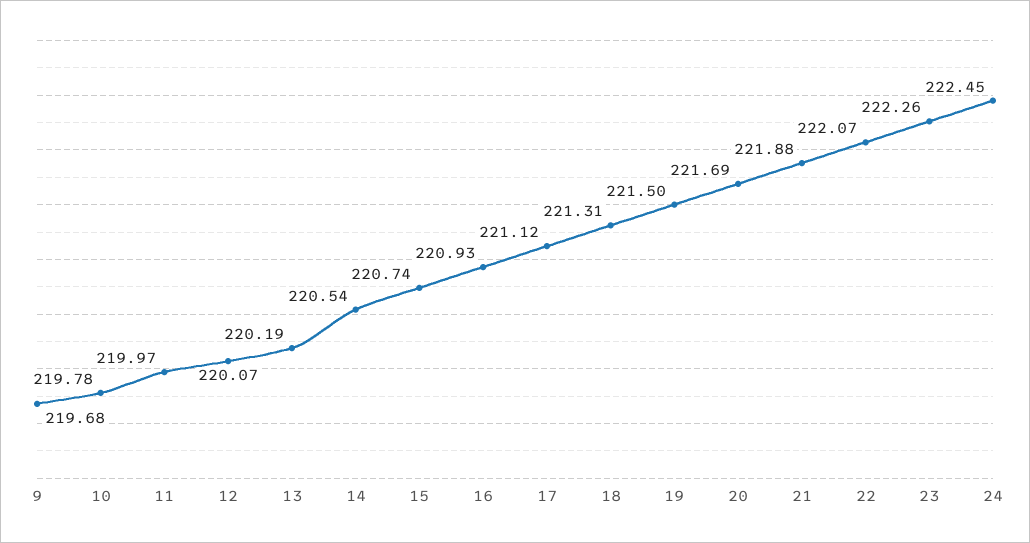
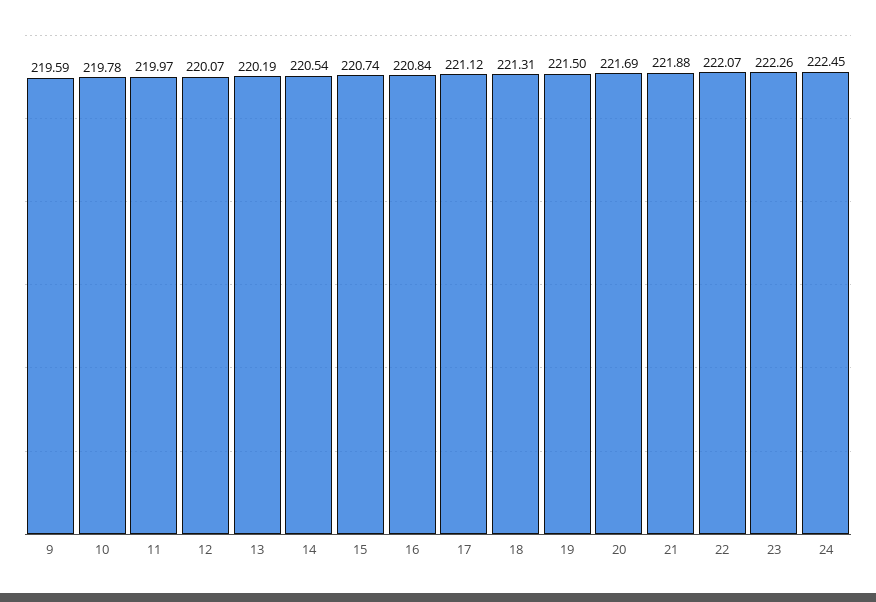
9: 219.68 -> 219.59
16: 220.93 -> 220.84

